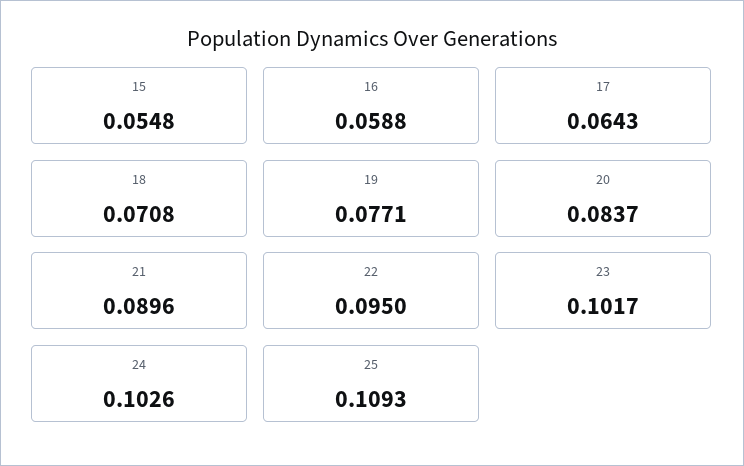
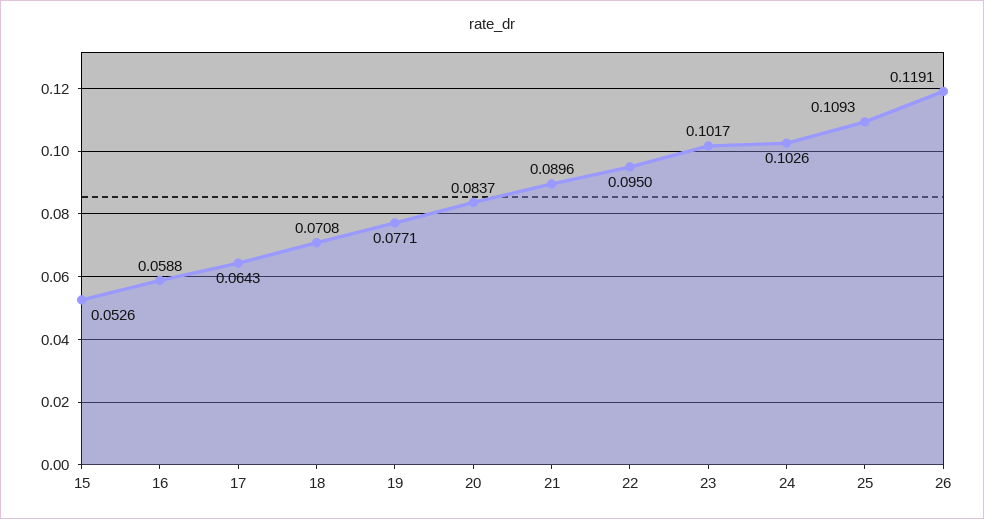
15: 0.0548 -> 0.0526
26: none -> 0.1191

